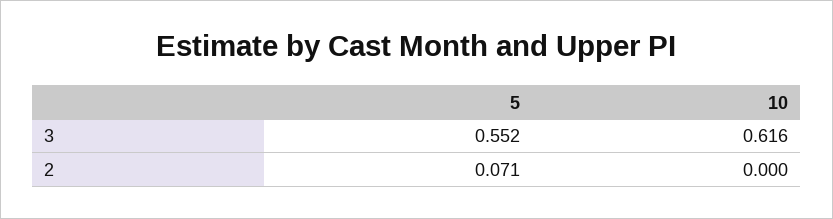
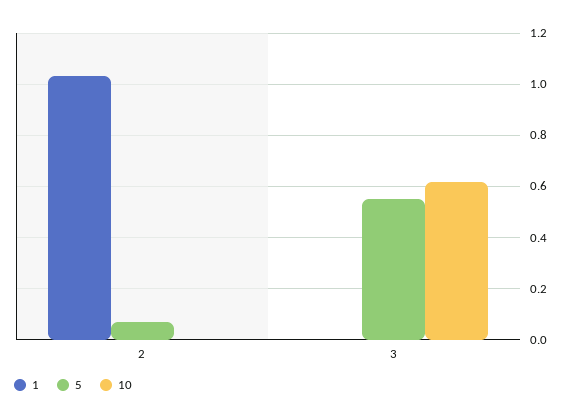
1, 2: none -> 1.025
1, 3: none -> 0

